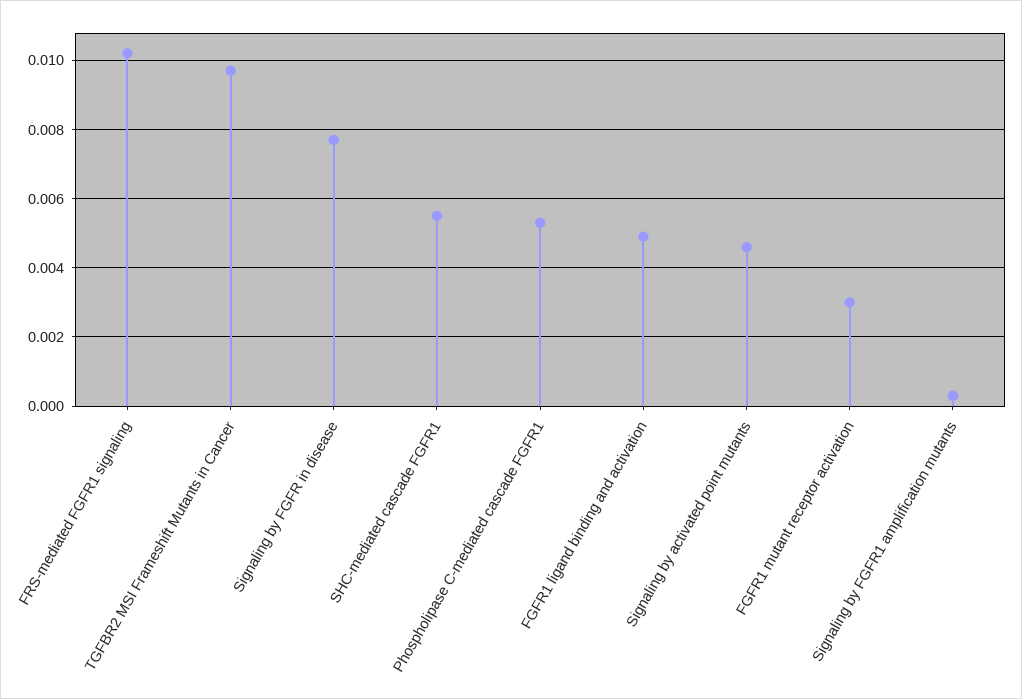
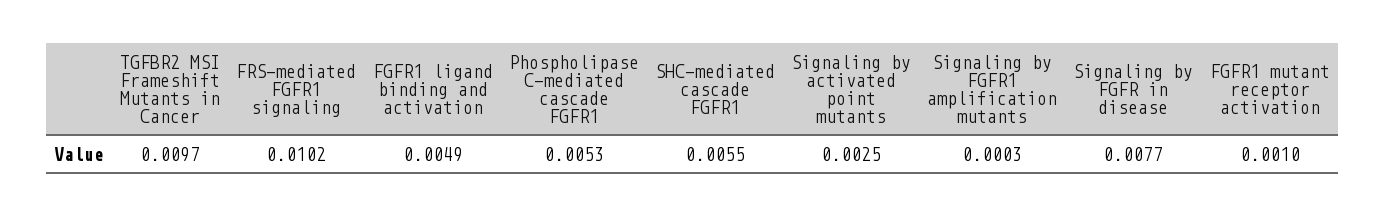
Signaling by activated point mutants: 0.0045 -> 0.0025
FGFR1 mutant receptor activation: 0.003 -> 0.001

